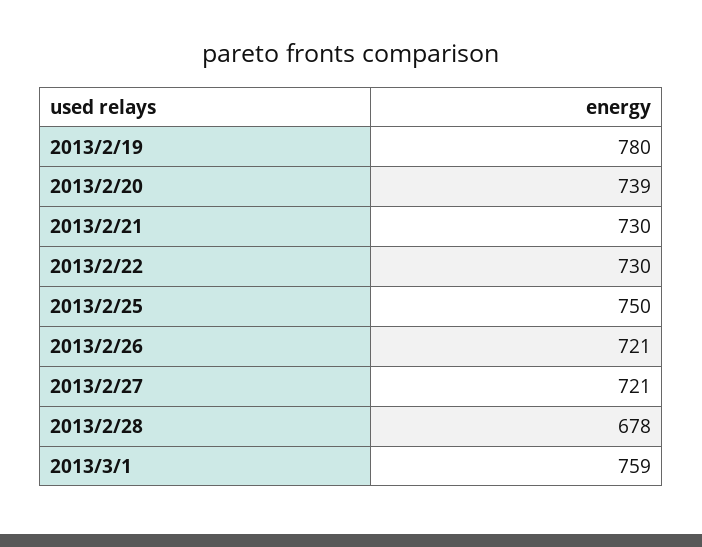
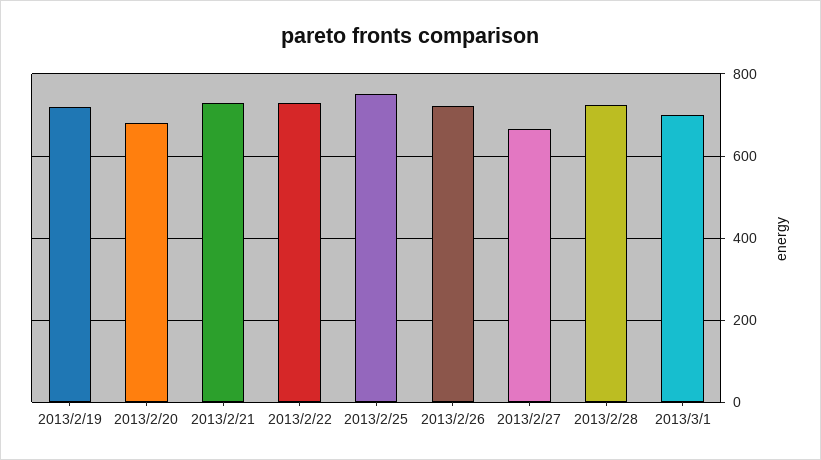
2013/2/19: 780 -> 720
2013/2/20: 739 -> 680
2013/2/27: 721 -> 660
2013/2/28: 678 -> 720
2013/3/1: 759 -> 700

